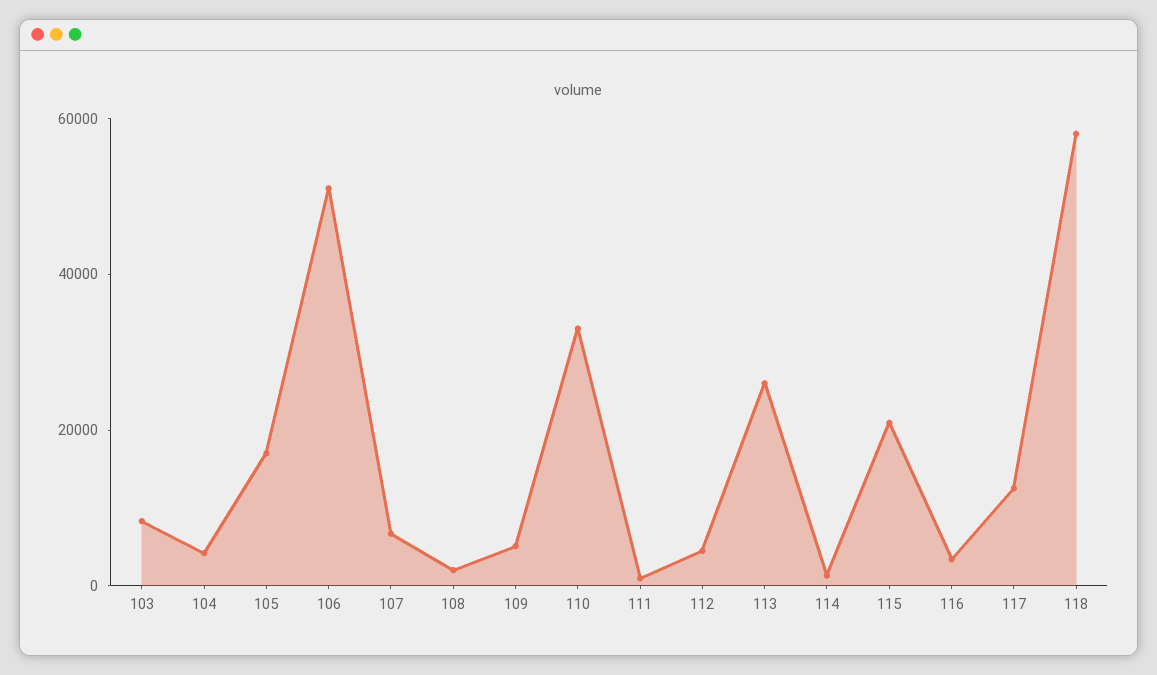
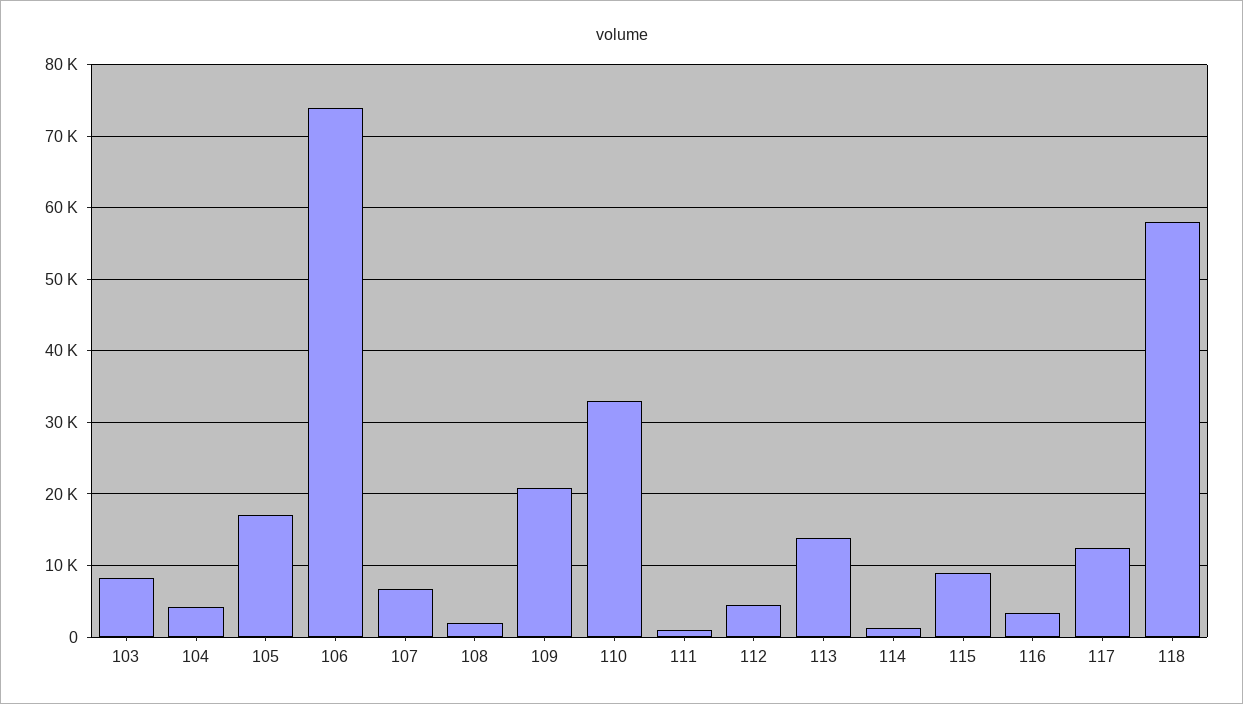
106: 50000 -> 74000
109: 5000 -> 21000
113: 25000 -> 14000
115: 20000 -> 9000

